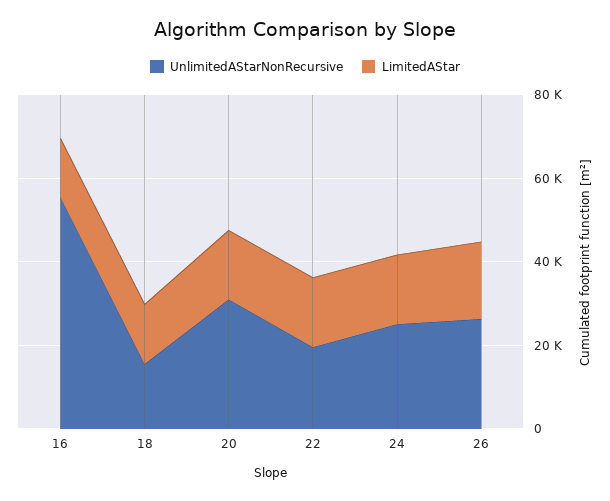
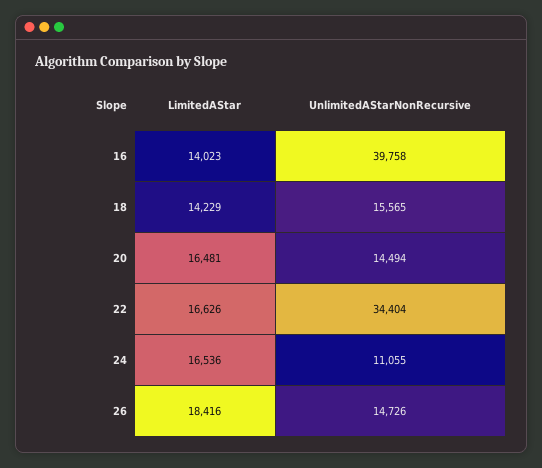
UnlimitedAStarNonRecursive, 16: 55000 -> 39758
UnlimitedAStarNonRecursive, 20: 30000 -> 14494
UnlimitedAStarNonRecursive, 22: 20000 -> 34404
UnlimitedAStarNonRecursive, 24: 25000 -> 11055
UnlimitedAStarNonRecursive, 26: 25000 -> 14726

